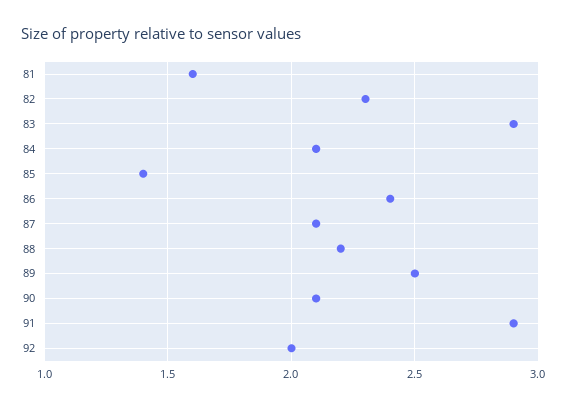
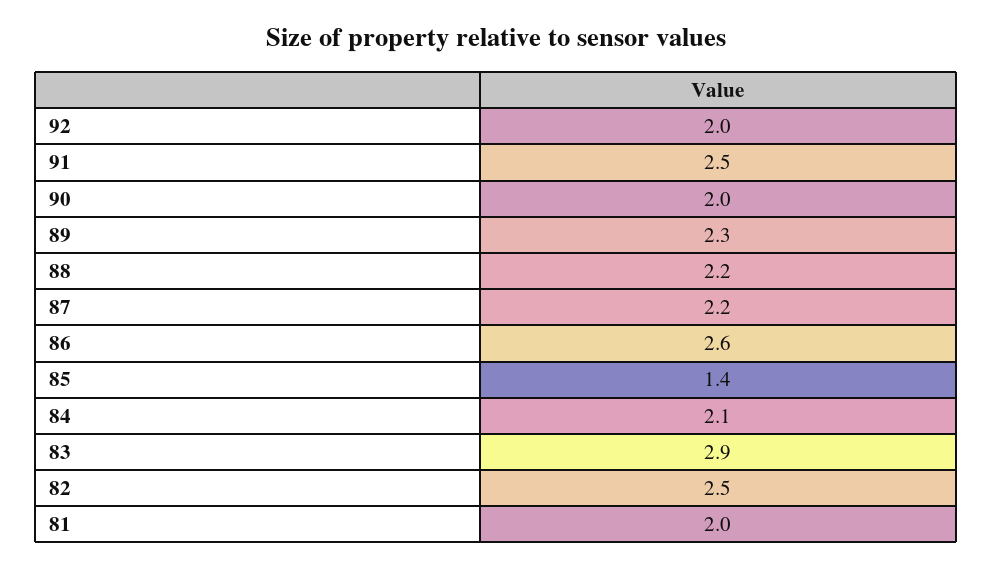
81: 1.6 -> 2
82: 2.3 -> 2.5
86: 2.4 -> 2.6
87: 2.1 -> 2.2
89: 2.5 -> 2.3
90: 2.1 -> 2
91: 2.9 -> 2.5

